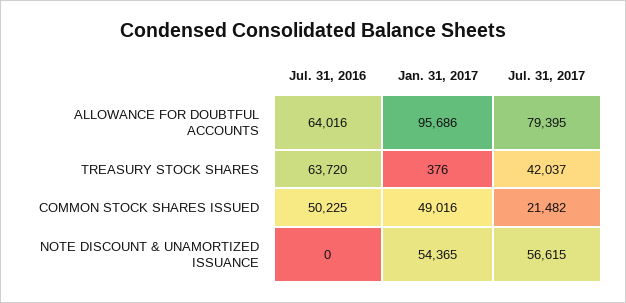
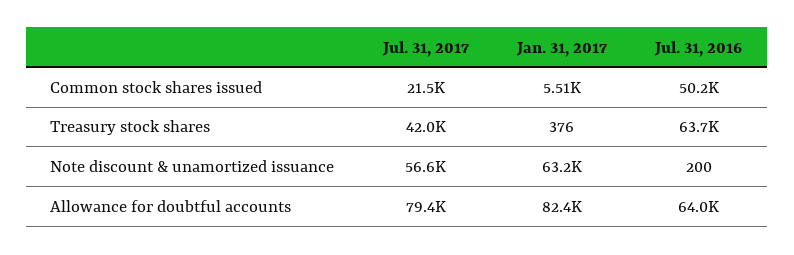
Jan. 31, 2017, ALLOWANCE FOR DOUBTFUL ACCOUNTS: 95686 -> 82400
Jan. 31, 2017, COMMON STOCK SHARES ISSUED: 49016 -> 5510
Jul. 31, 2016, NOTE DISCOUNT & UNAMORTIZED ISSUANCE: 0 -> 200
Jan. 31, 2017, NOTE DISCOUNT & UNAMORTIZED ISSUANCE: 54365 -> 63200

